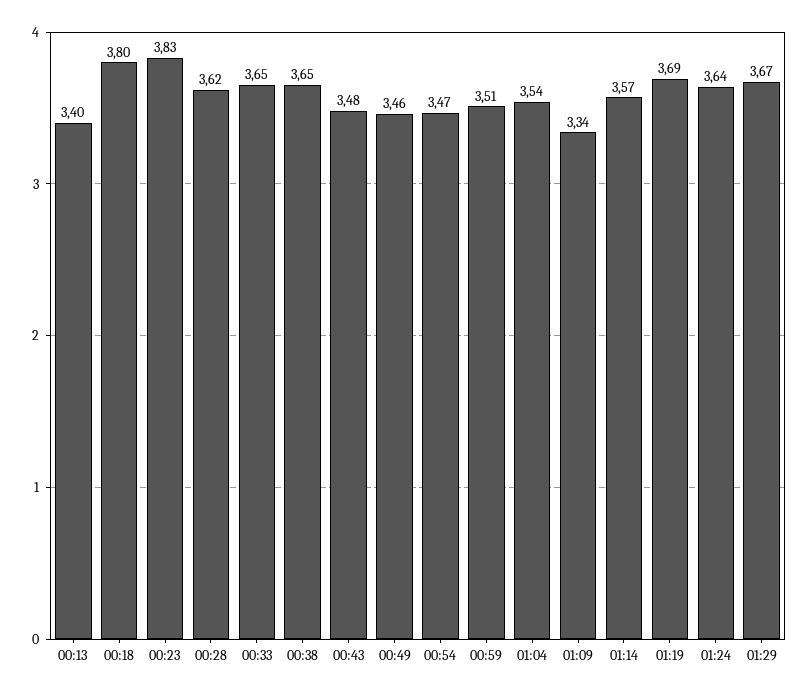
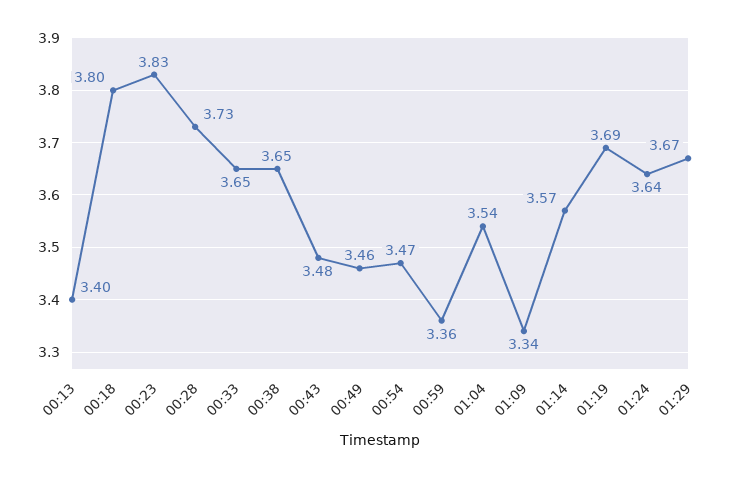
00:28: 3.62 -> 3.73
00:59: 3.51 -> 3.36

